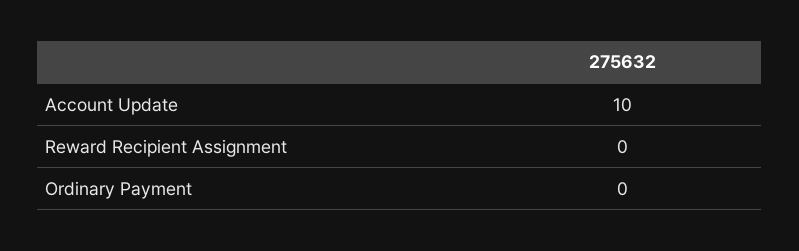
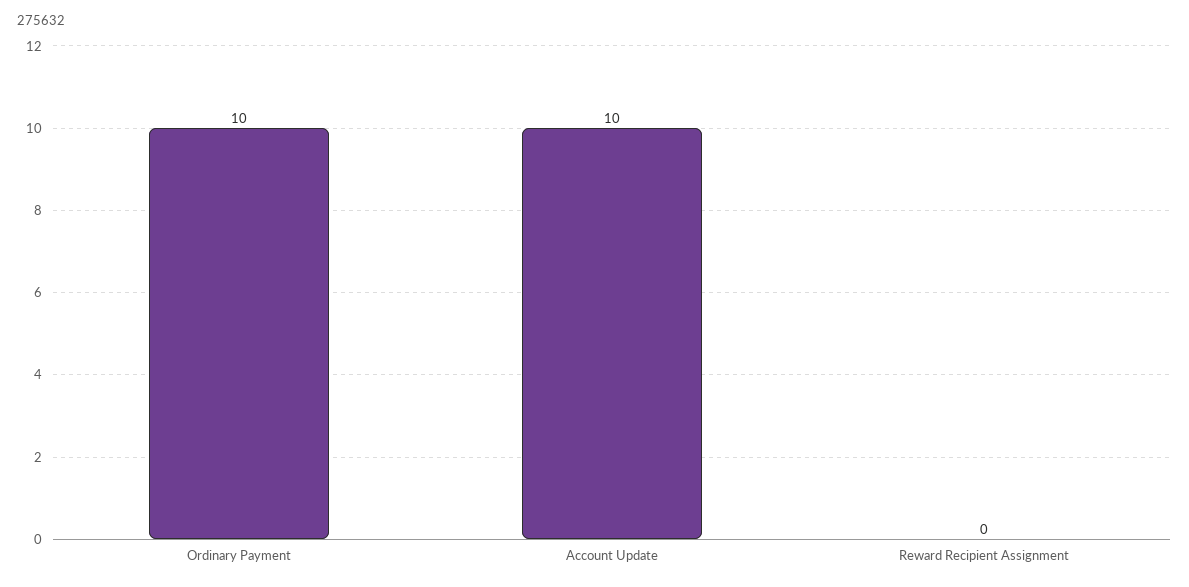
Ordinary Payment: 0 -> 10

